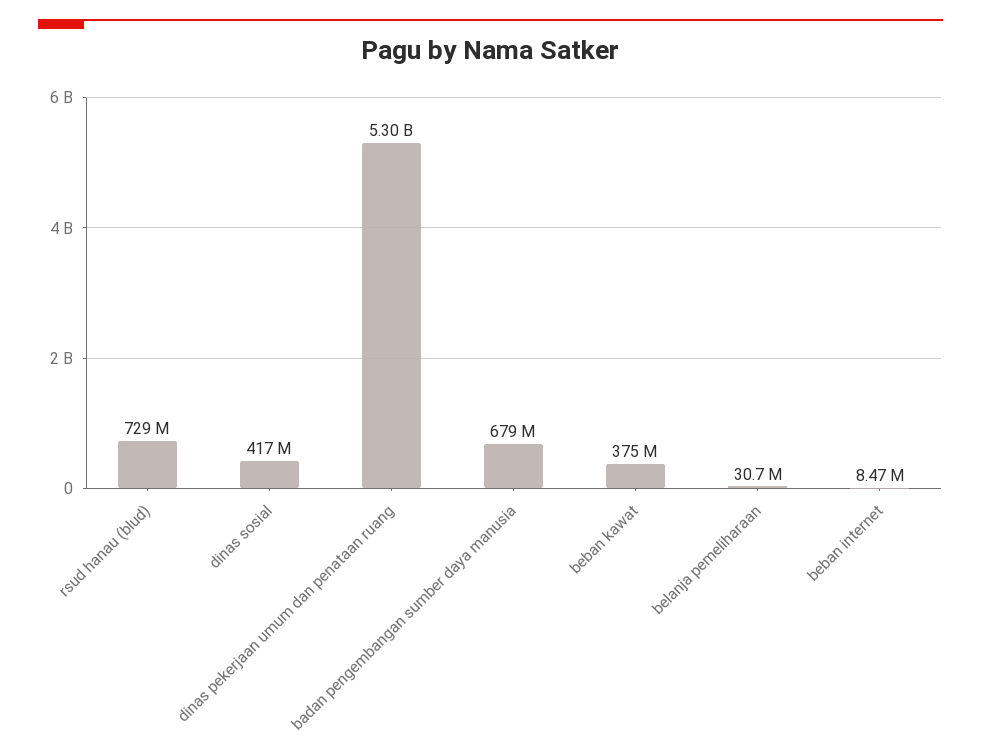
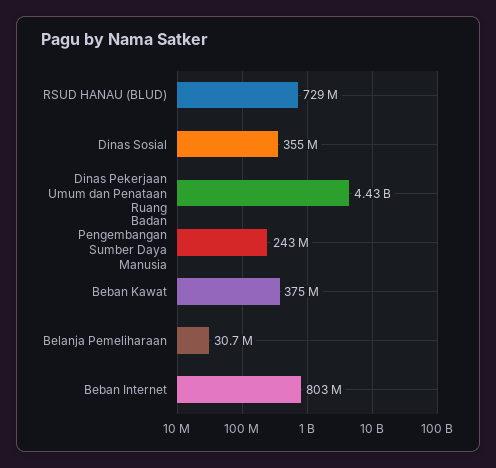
dinas sosial: 417000000 -> 355000000
dinas pekerjaan umum dan penataan ruang: 5300000000 -> 4430000000
badan pengembangan sumber daya manusia: 679000000 -> 243000000
beban internet: 8470000 -> 803000000

